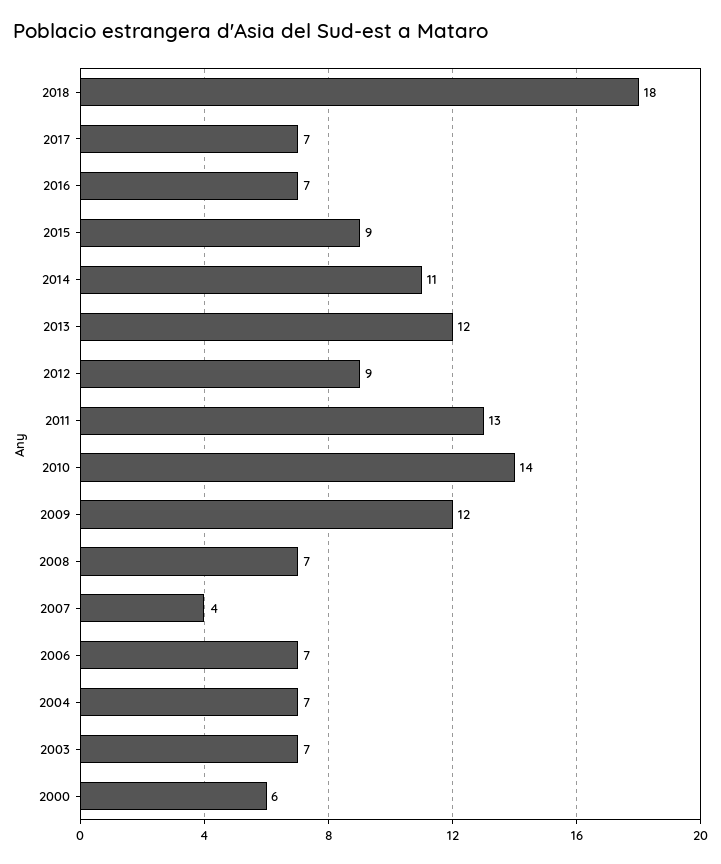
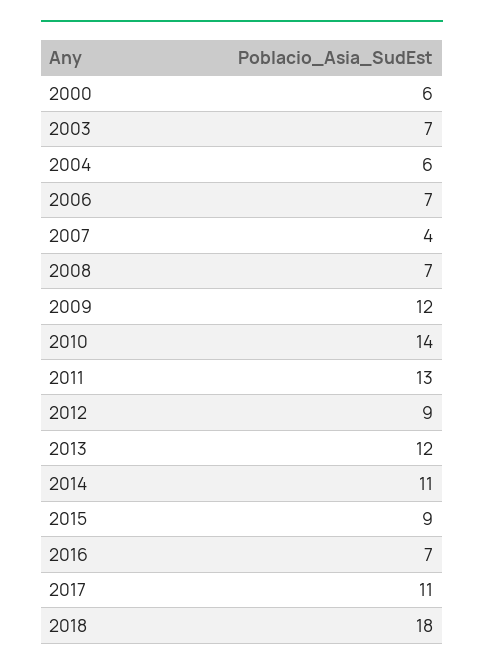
2017: 7 -> 11
2004: 7 -> 6

